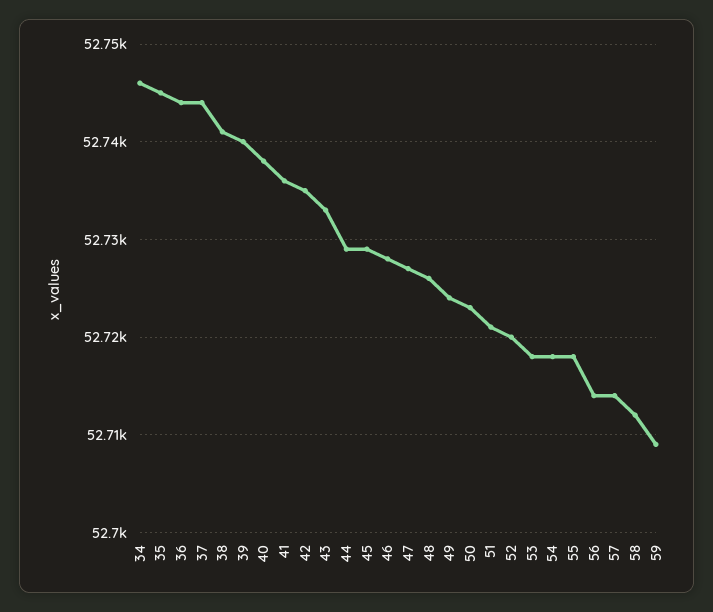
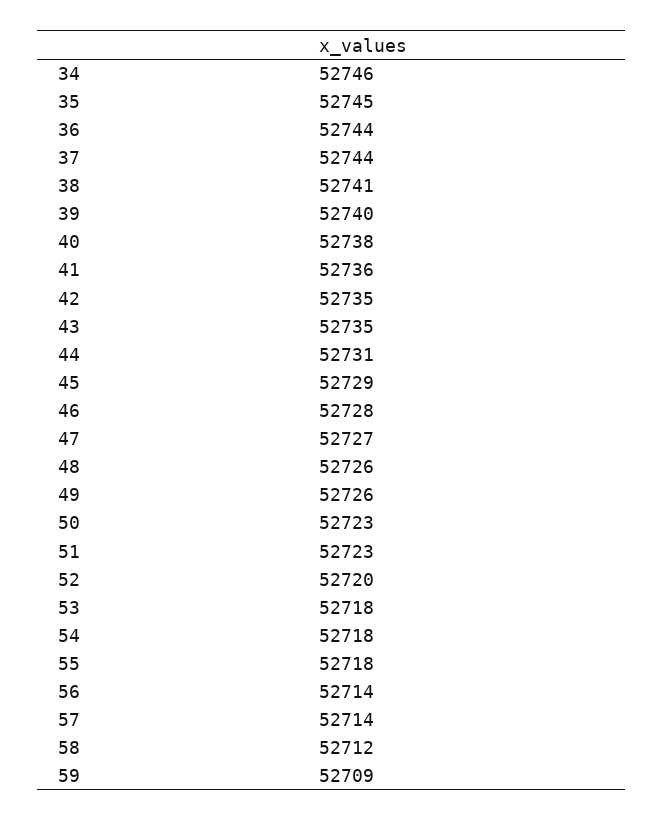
43: 52733 -> 52735
44: 52729 -> 52731
49: 52724 -> 52726
51: 52721 -> 52723

